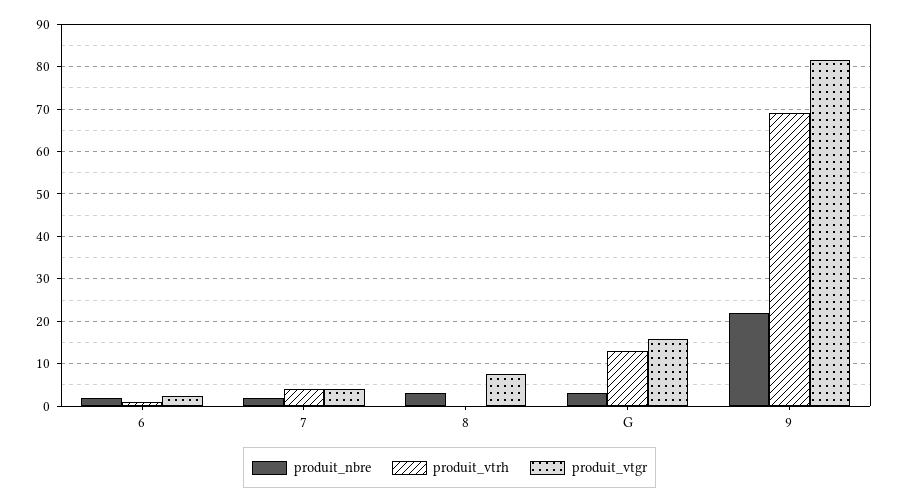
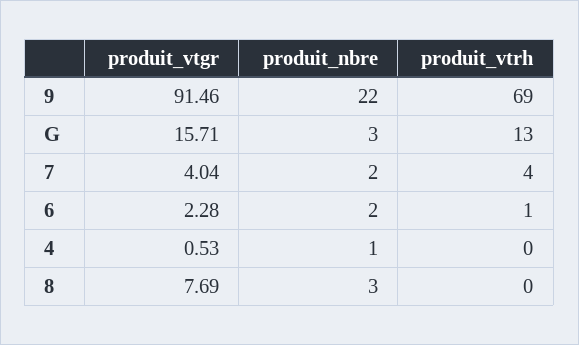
produit_vtgr, 9: 82 -> 91.46
produit_vtgr, 4: none -> 0.53
produit_nbre, 4: none -> 1
produit_vtrh, 4: none -> 0

